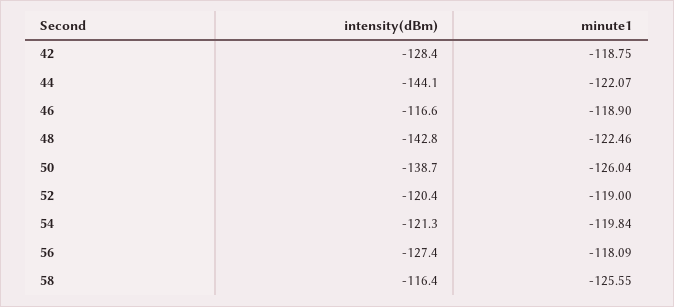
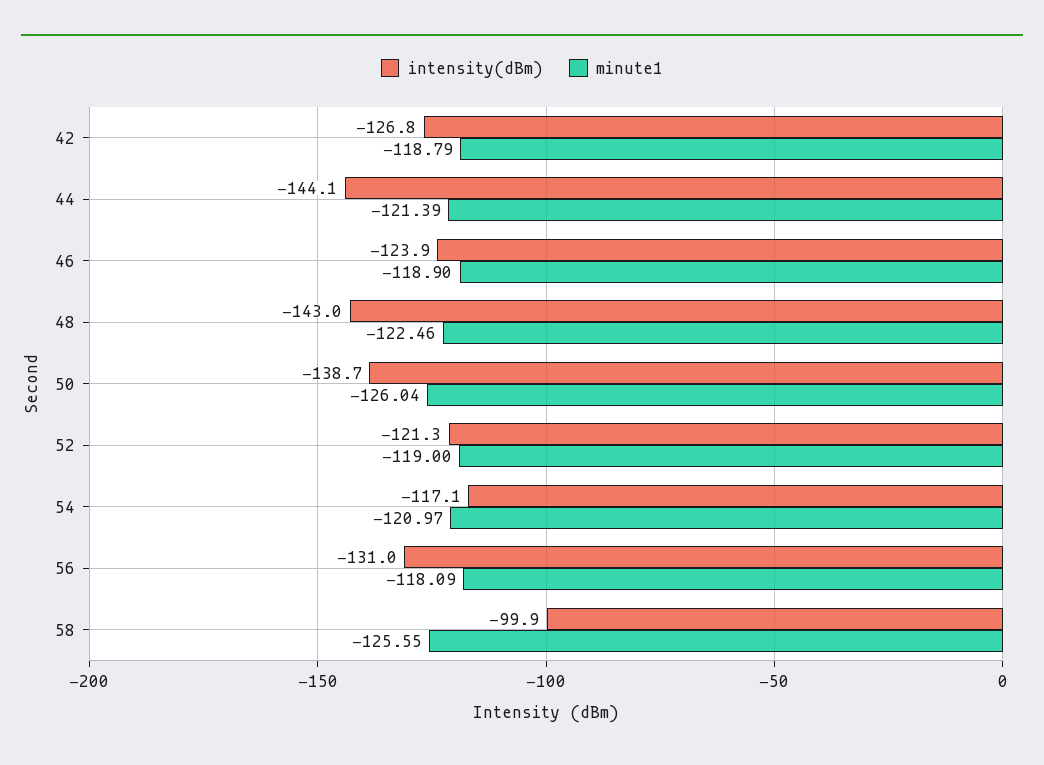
intensity(dBm), 42: -128.4 -> -126.8
minute1, 42: -118.75 -> -118.79
minute1, 44: -122.07 -> -121.39
intensity(dBm), 46: -116.6 -> -123.9
intensity(dBm), 48: -142.8 -> -143
intensity(dBm), 52: -120.4 -> -121.3
intensity(dBm), 54: -121.3 -> -117.1
minute1, 54: -119.84 -> -120.97
intensity(dBm), 56: -127.4 -> -131
intensity(dBm), 58: -116.4 -> -99.9

